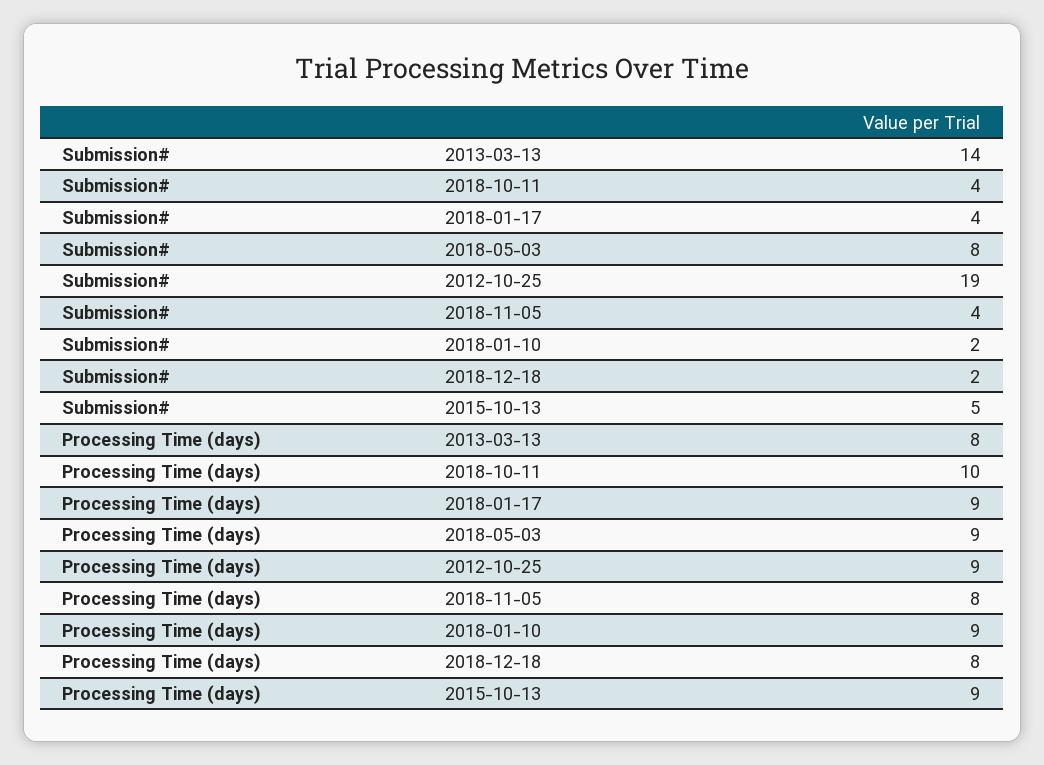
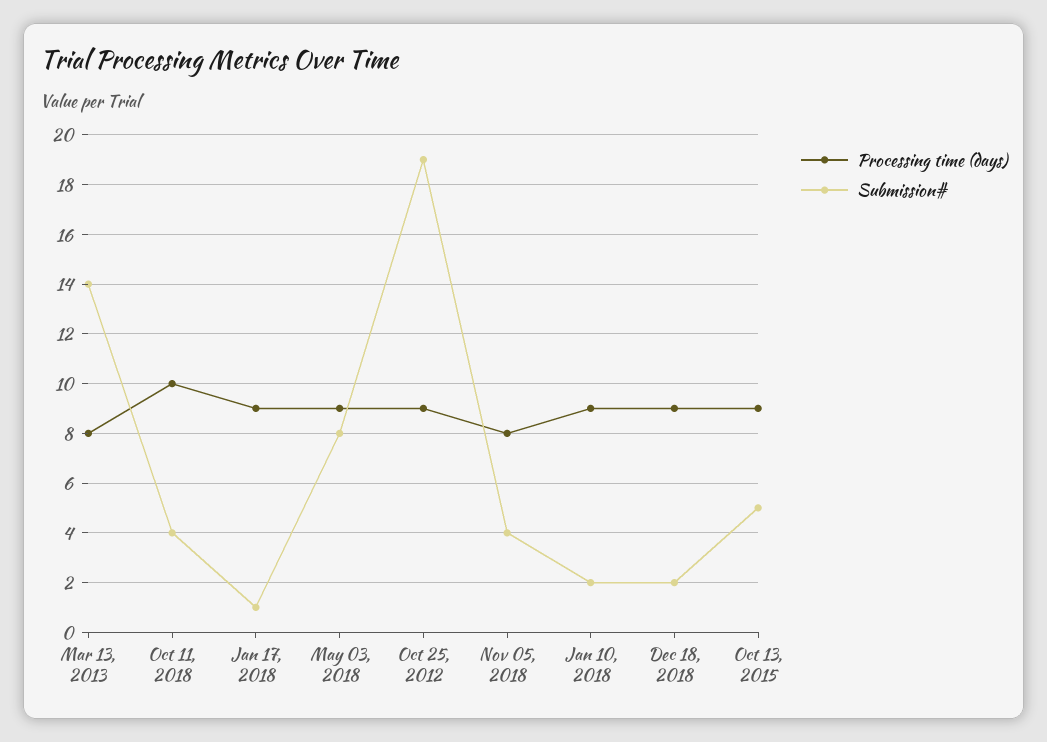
Submission#, 2018-01-17: 4 -> 1
Processing Time (days), 2018-12-18: 8 -> 9

